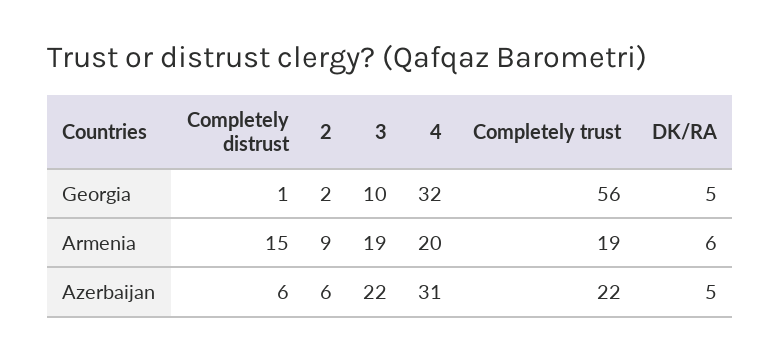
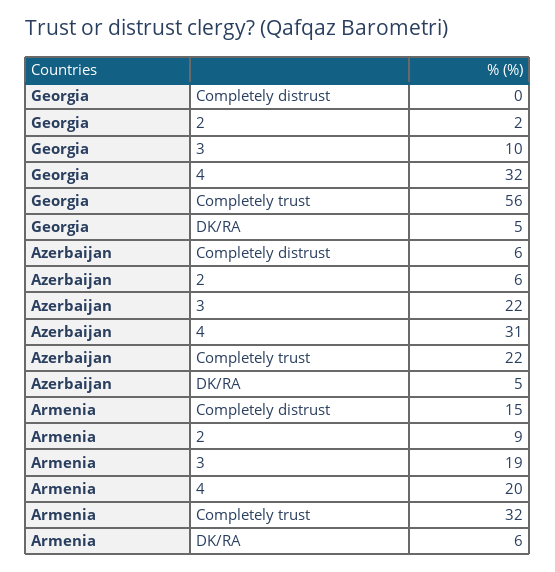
Completely distrust, Georgia: 1 -> 0
Completely trust, Armenia: 19 -> 32

